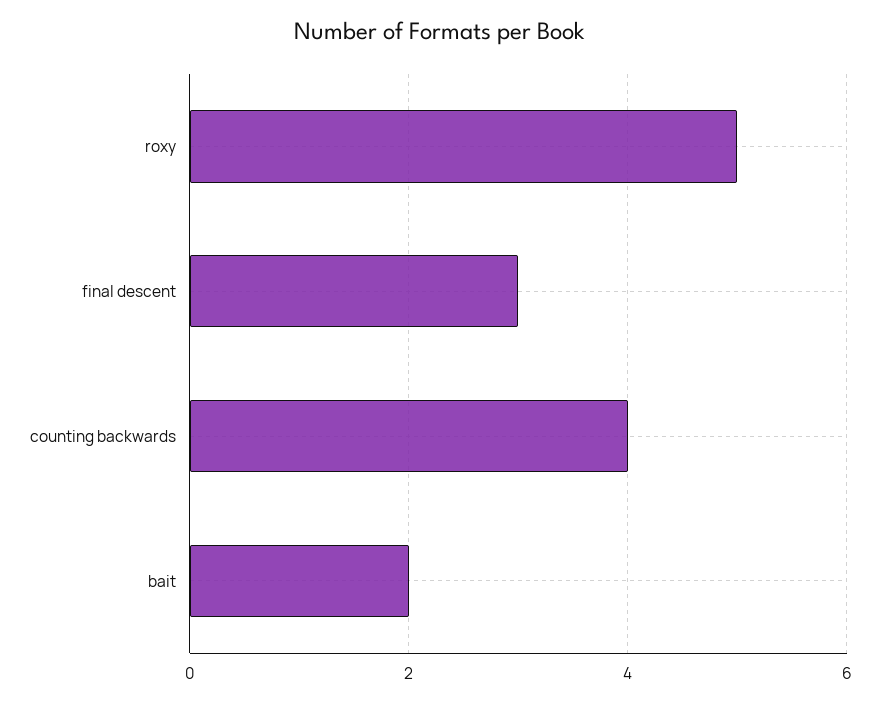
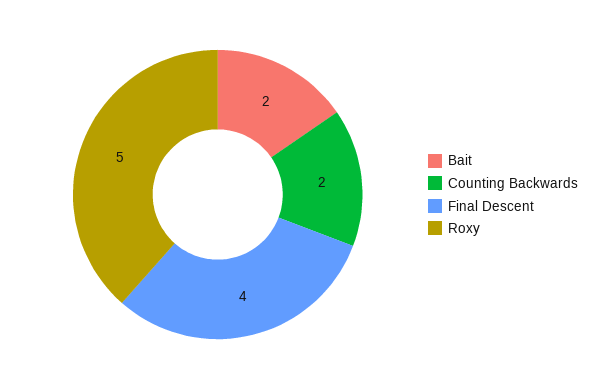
final descent: 3 -> 4
counting backwards: 4 -> 2

